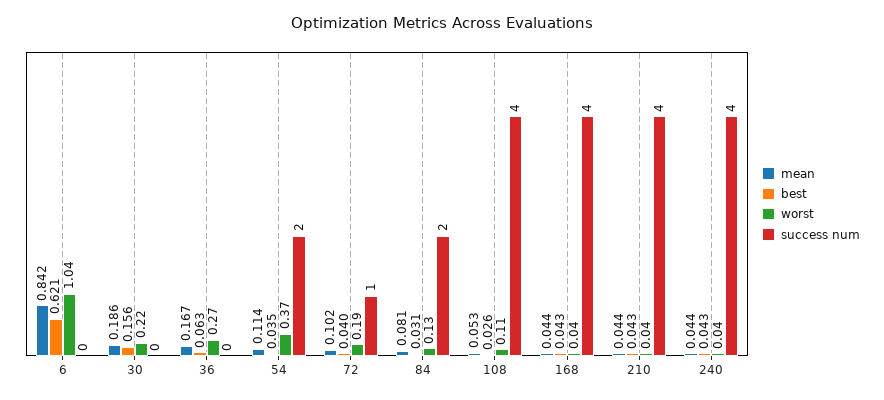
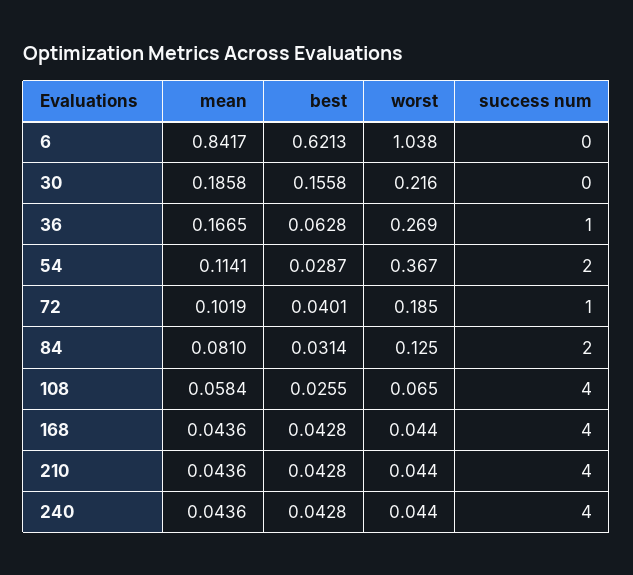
success num, 36: 0 -> 1
best, 54: 0.035 -> 0.0287
mean, 108: 0.053 -> 0.0584
worst, 108: 0.11 -> 0.065

